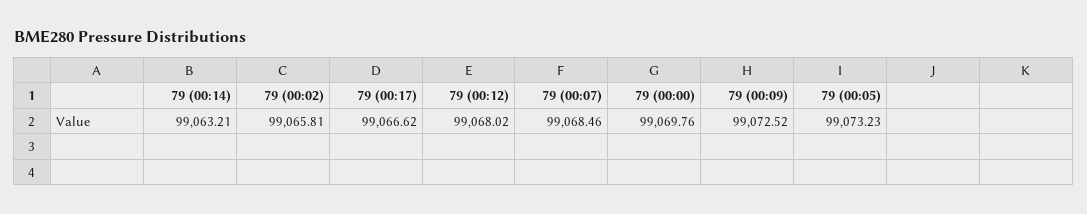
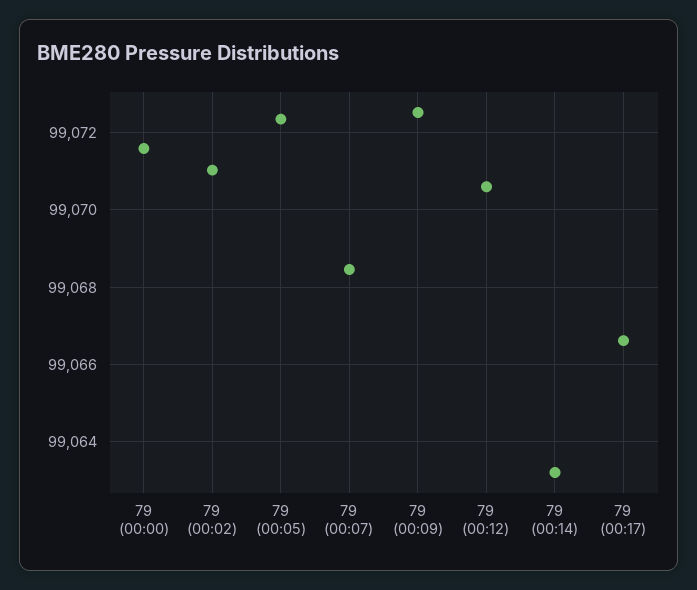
79 (00:02): 99065.81 -> 99071
79 (00:12): 99068.02 -> 99070.6
79 (00:00): 99069.76 -> 99071.6
79 (00:05): 99073.23 -> 99072.4

